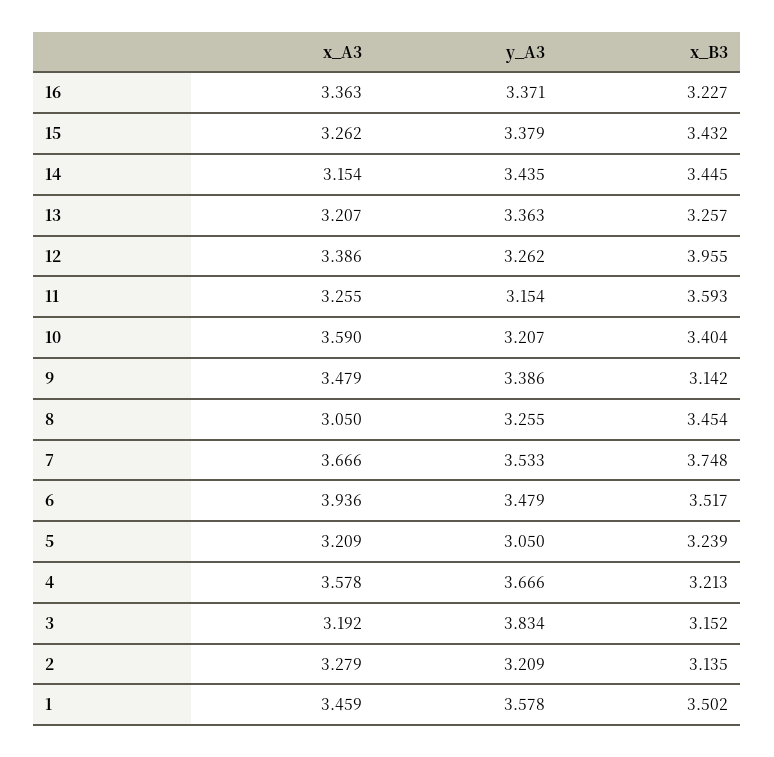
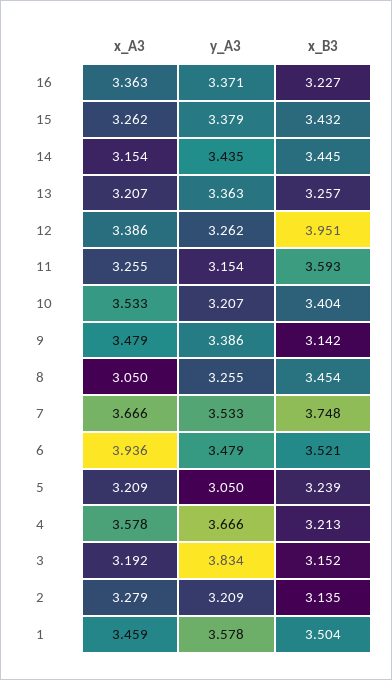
x_B3, 12: 3.955 -> 3.951
x_A3, 10: 3.59 -> 3.533
x_B3, 6: 3.517 -> 3.521
x_B3, 1: 3.502 -> 3.504

